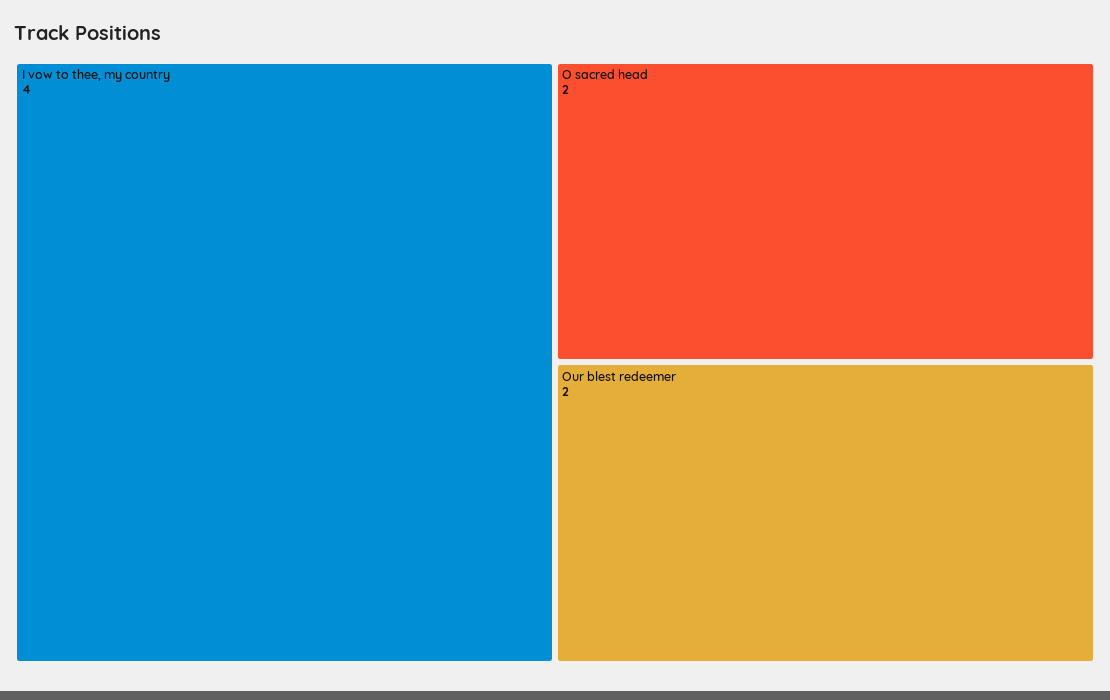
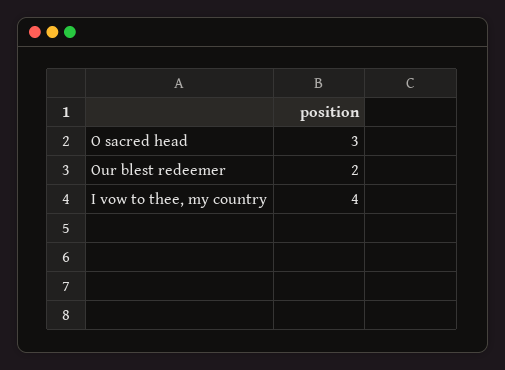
O sacred head: 2 -> 3

